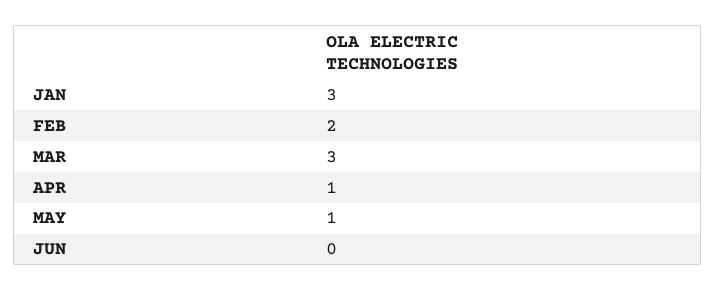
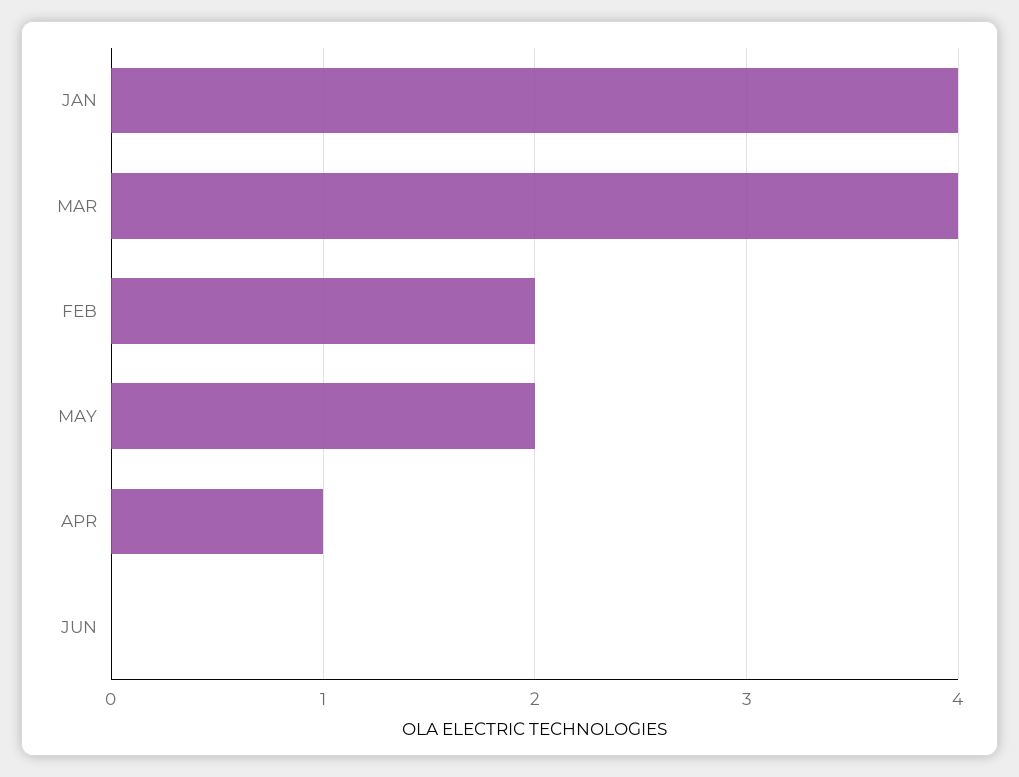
JAN: 3 -> 4
MAR: 3 -> 4
MAY: 1 -> 2

